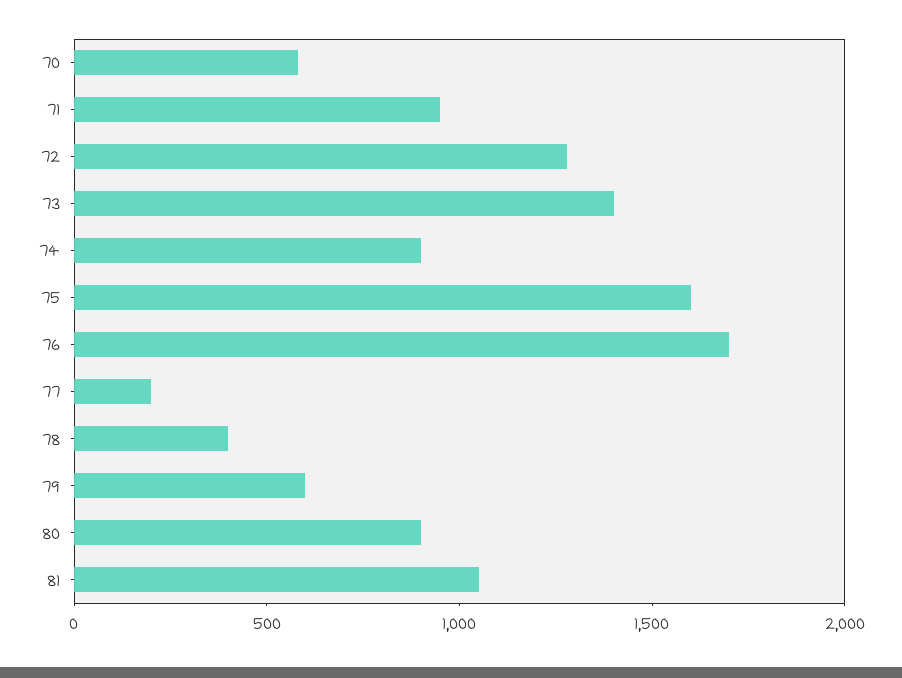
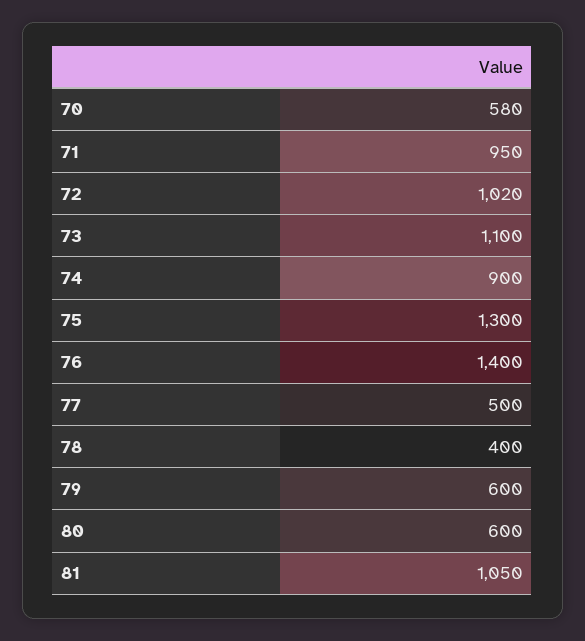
72: 1300 -> 1020
73: 1400 -> 1100
75: 1600 -> 1300
76: 1700 -> 1400
77: 200 -> 500
80: 900 -> 600

